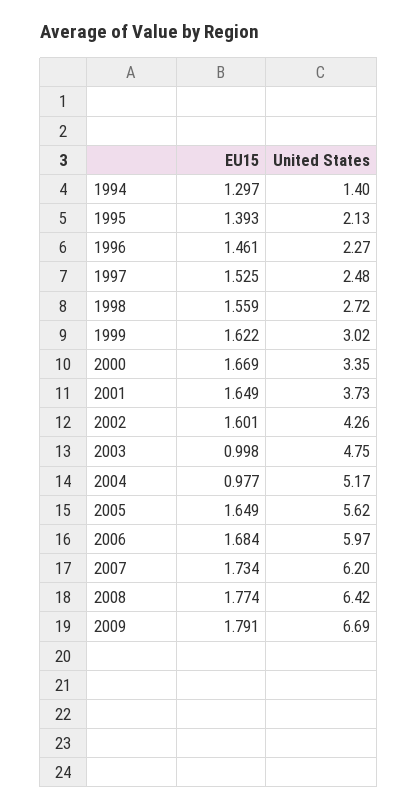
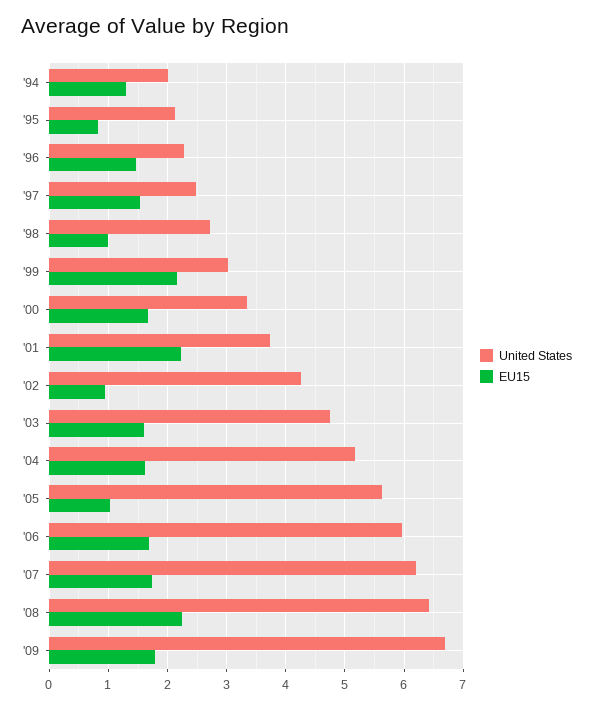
United States, 1994: 1.4 -> 2
EU15, 1995: 1.393 -> 0.8
EU15, 1998: 1.559 -> 1
EU15, 1999: 1.622 -> 2.2
EU15, 2001: 1.649 -> 2.2
EU15, 2002: 1.601 -> 1
EU15, 2003: 0.998 -> 1.6
EU15, 2004: 0.977 -> 1.6
EU15, 2005: 1.649 -> 1
EU15, 2008: 1.774 -> 2.2

